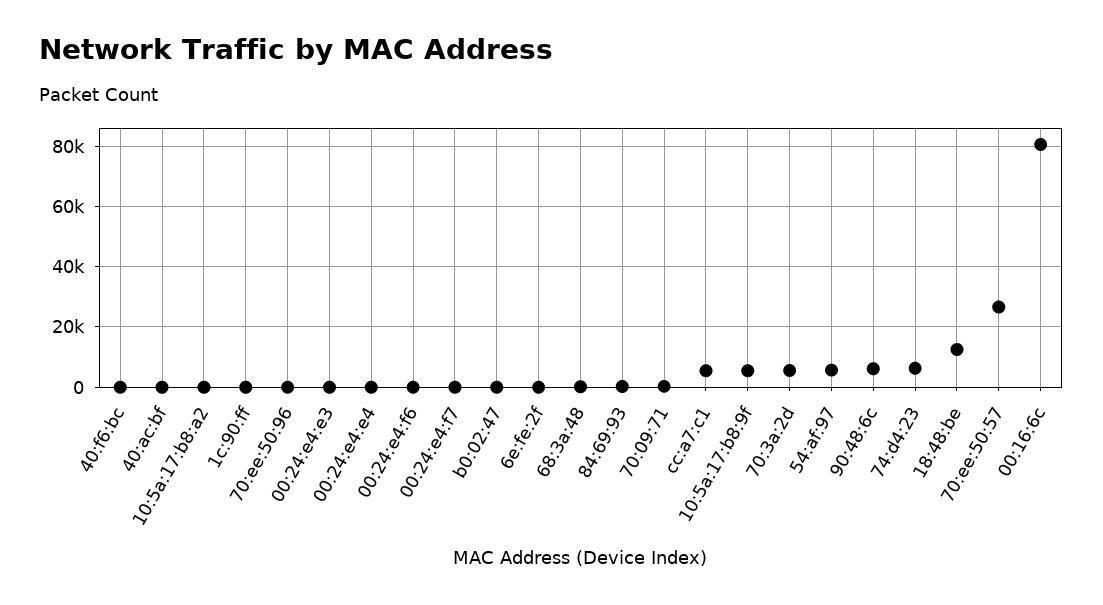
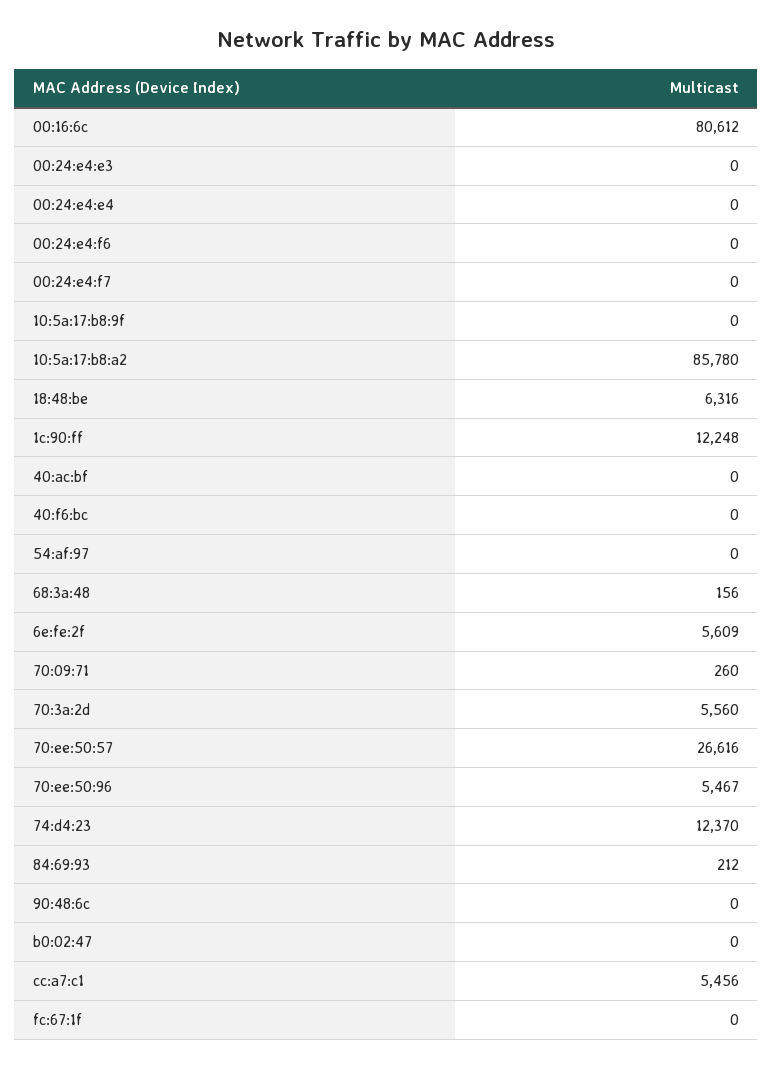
10:5a:17:b8:a2: 0 -> 85780
1c:90:ff: 0 -> 12248
70:ee:50:96: 0 -> 5467
6e:fe:2f: 0 -> 5609
10:5a:17:b8:9f: 6000 -> 0
54:af:97: 6000 -> 0
90:48:6c: 6000 -> 0
74:d4:23: 6000 -> 12370
18:48:be: 12000 -> 6316
fc:67:1f: none -> 0

